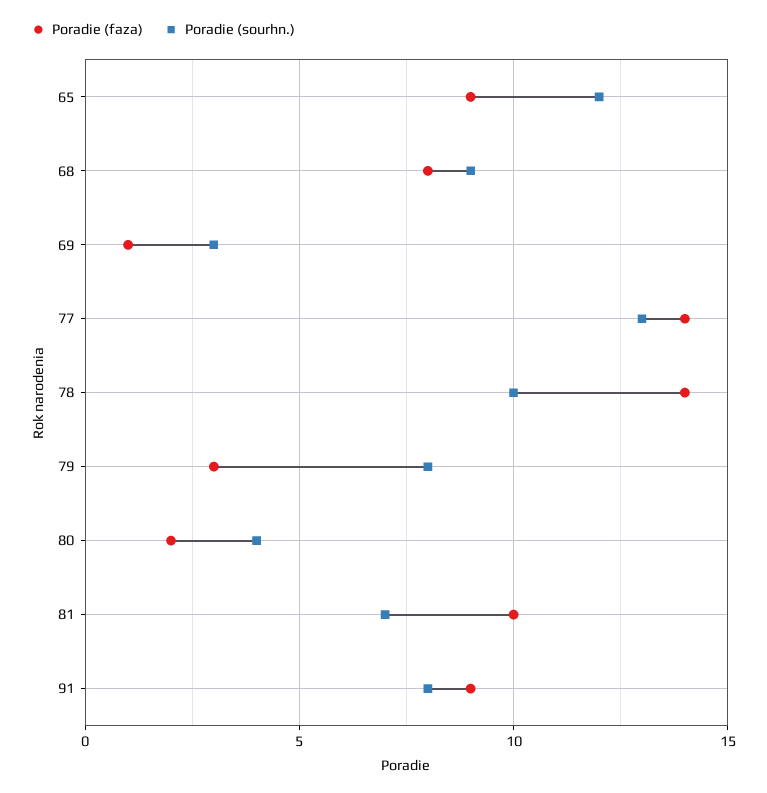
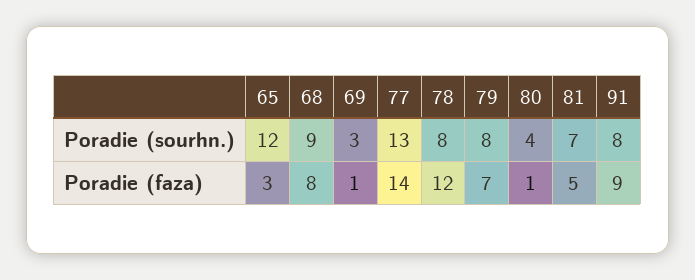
Poradie (faza), 65: 9 -> 3
Poradie (faza), 78: 14 -> 12
Poradie (sourhn.), 78: 10 -> 8
Poradie (faza), 79: 3 -> 7
Poradie (faza), 80: 2 -> 1
Poradie (faza), 81: 10 -> 5

